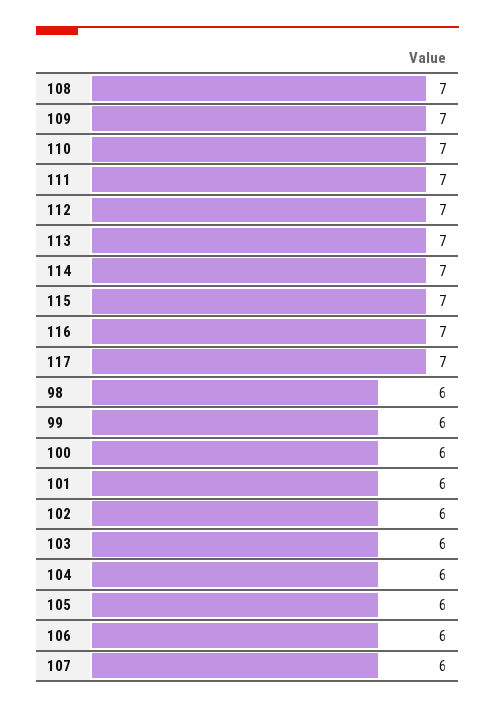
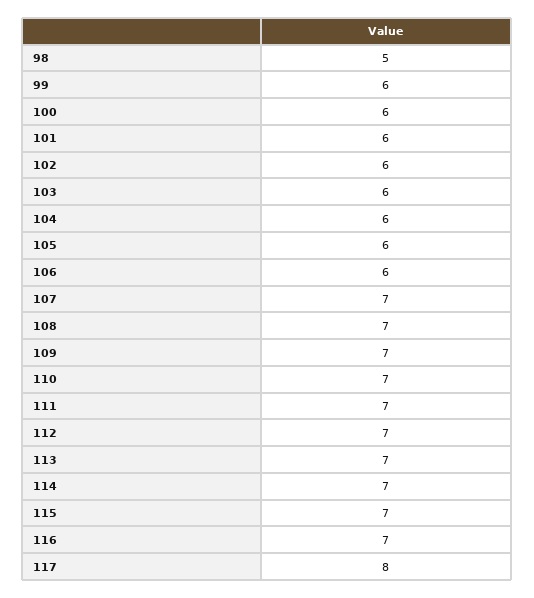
117: 7 -> 8
98: 6 -> 5
107: 6 -> 7

